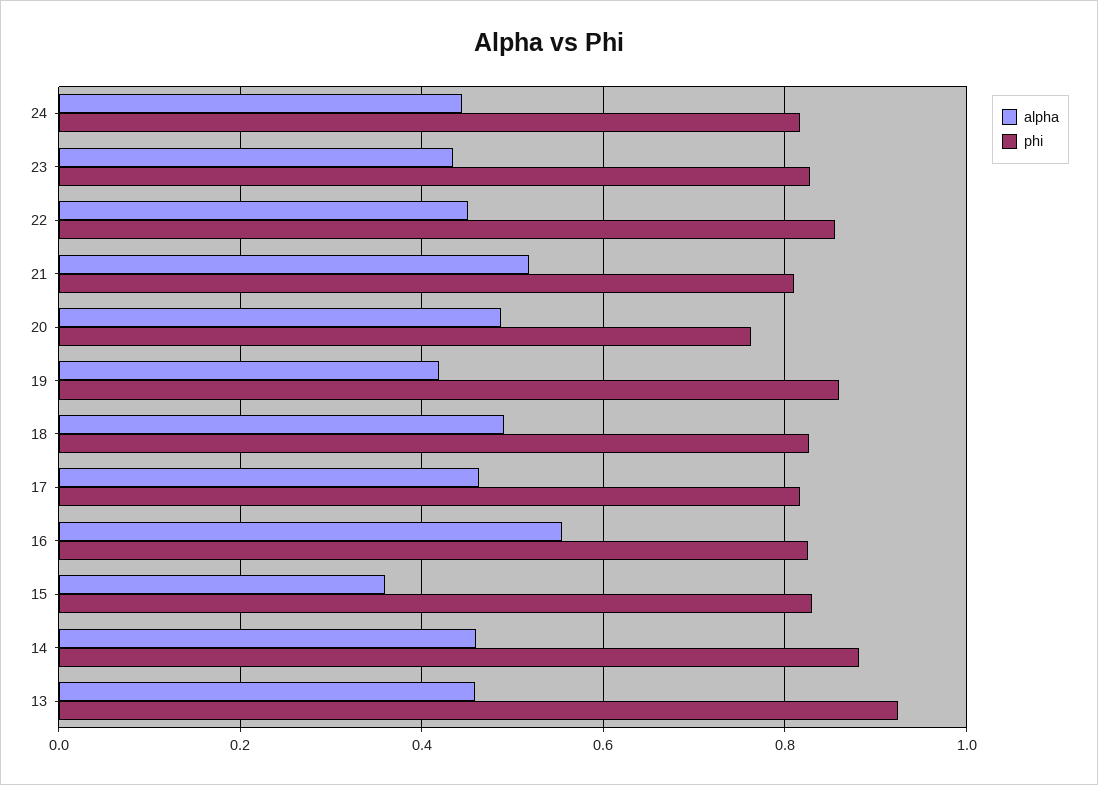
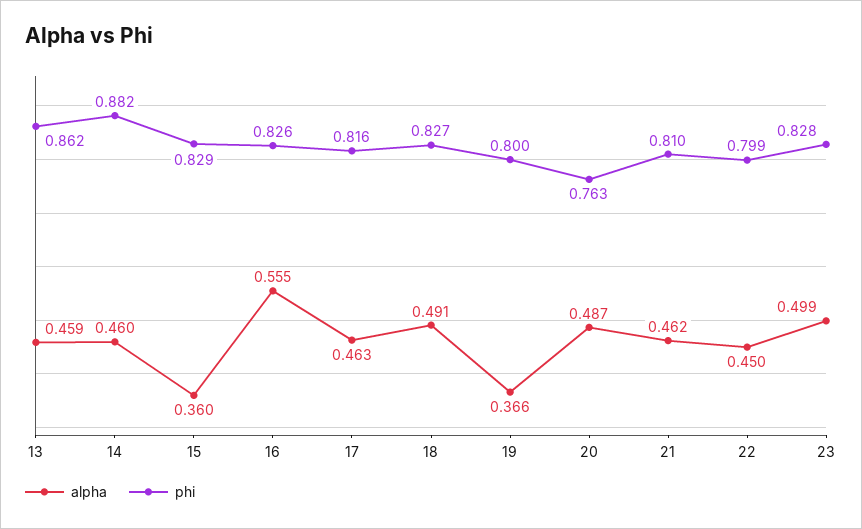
alpha, 24: 0.44 -> none
phi, 24: 0.82 -> none
alpha, 23: 0.44 -> 0.499
phi, 22: 0.86 -> 0.799
alpha, 21: 0.52 -> 0.462
alpha, 19: 0.42 -> 0.366
phi, 19: 0.86 -> 0.8
phi, 13: 0.92 -> 0.862

